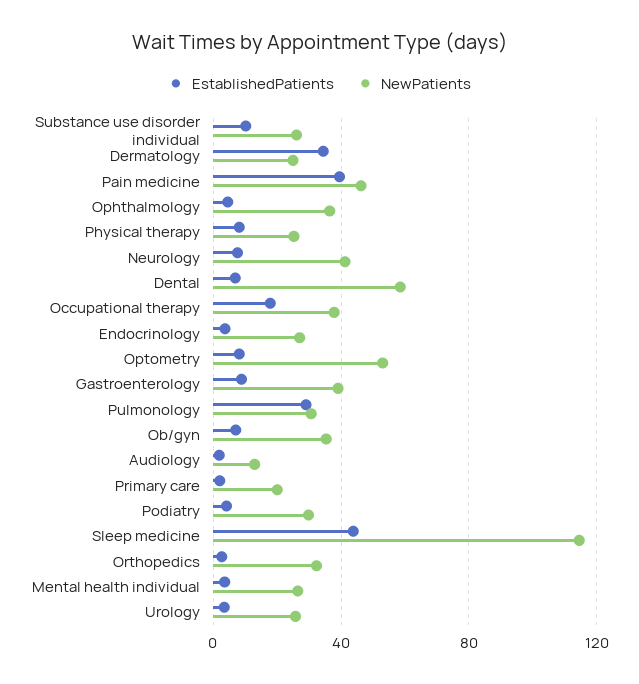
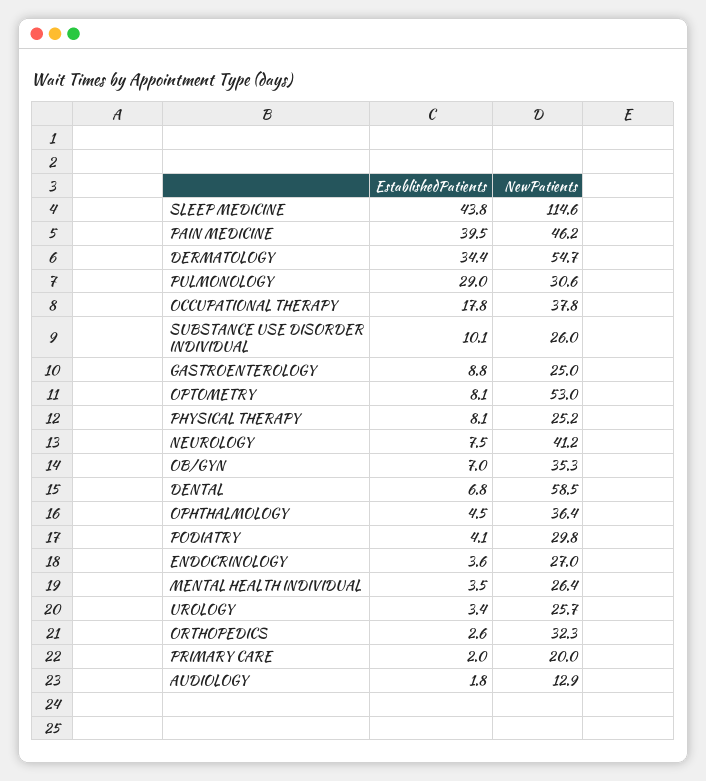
NewPatients, Dermatology: 25 -> 54.7
NewPatients, Gastroenterology: 40 -> 25

